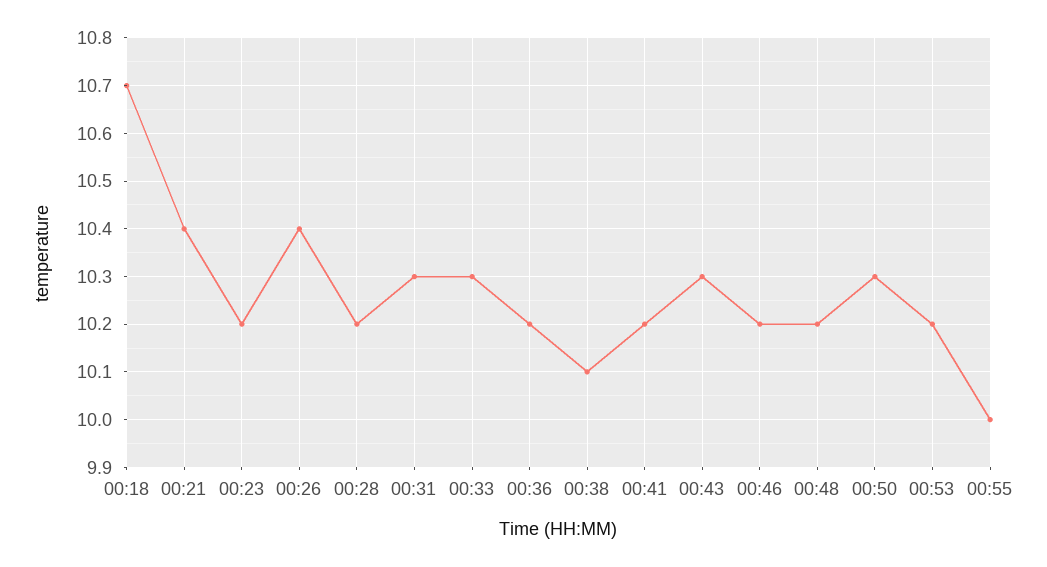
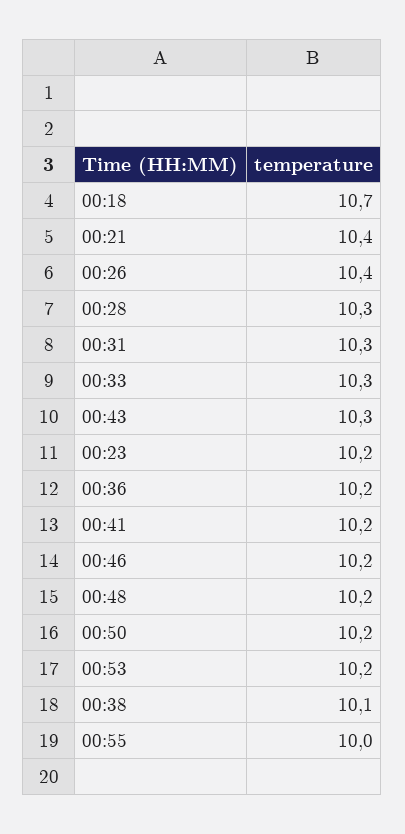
00:28: 10.2 -> 10.3
00:50: 10.3 -> 10.2

